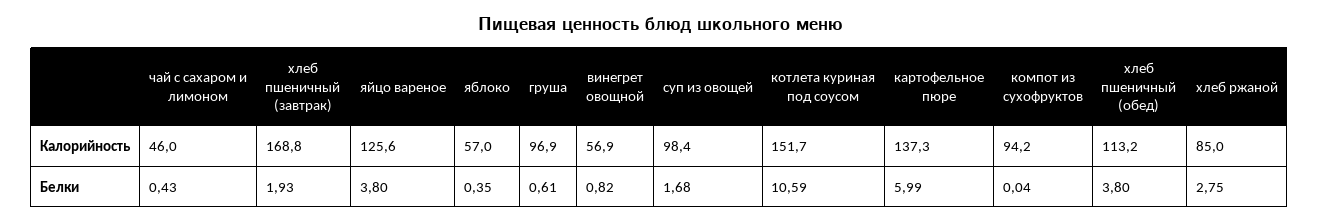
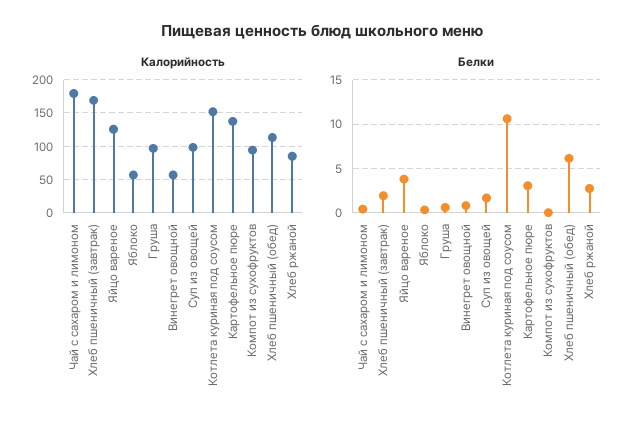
Калорийность, чай с сахаром и лимоном: 46 -> 180
Белки, картофельное пюре: 5.99 -> 3
Белки, хлеб пшеничный (обед): 3.8 -> 6

